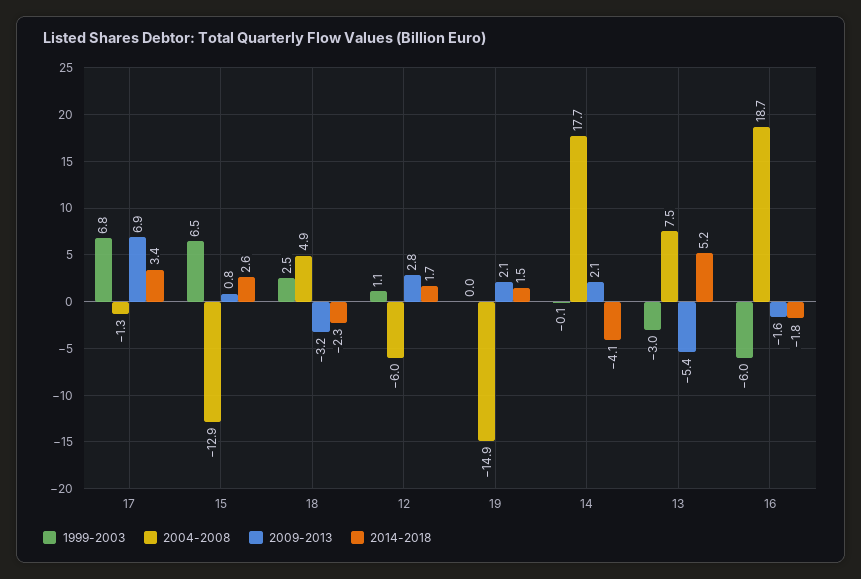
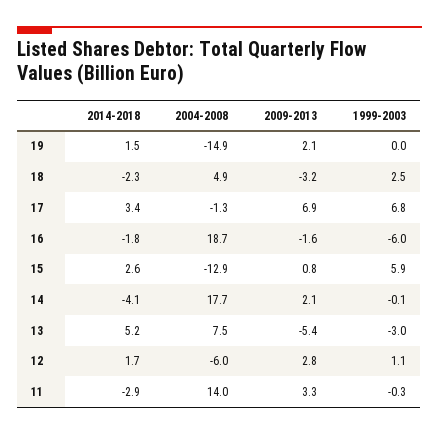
1999-2003, 15: 6.5 -> 5.9
2014-2018, 11: none -> -2.9
2004-2008, 11: none -> 14
2009-2013, 11: none -> 3.3
1999-2003, 11: none -> -0.3

